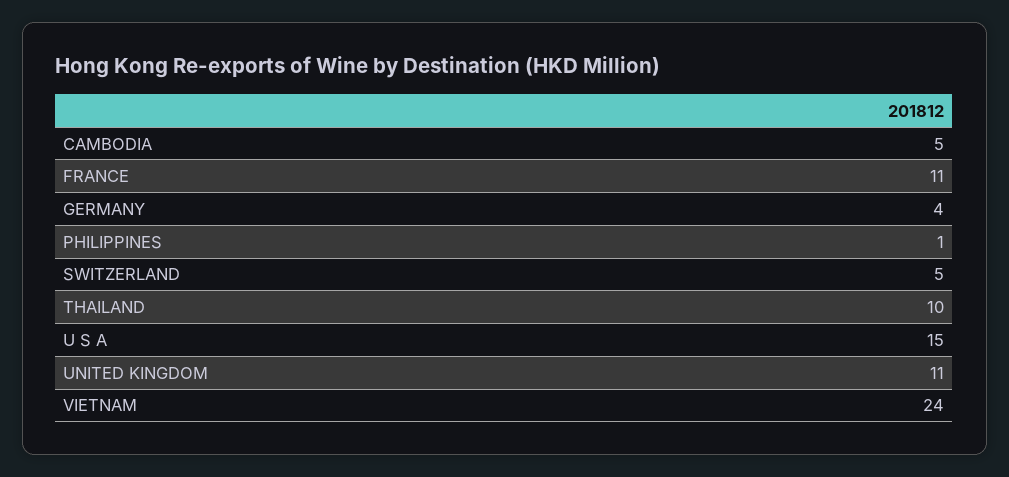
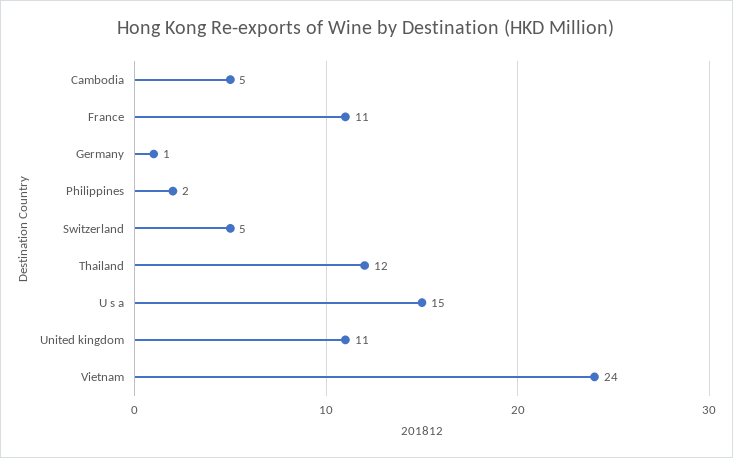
GERMANY: 4 -> 1
PHILIPPINES: 1 -> 2
THAILAND: 10 -> 12

